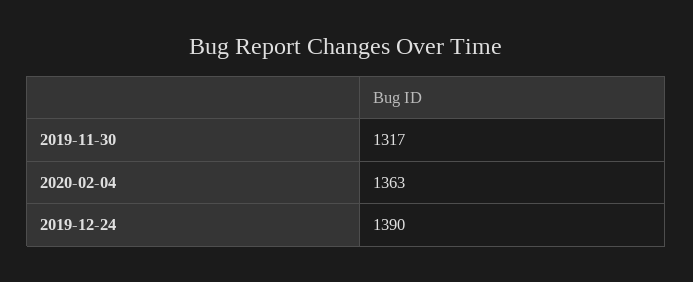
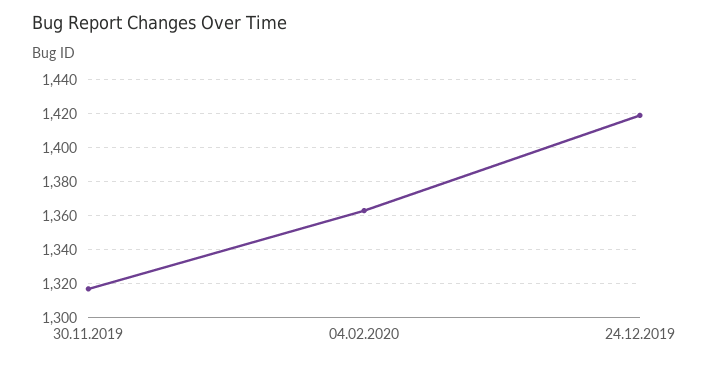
2019-12-24: 1390 -> 1420

